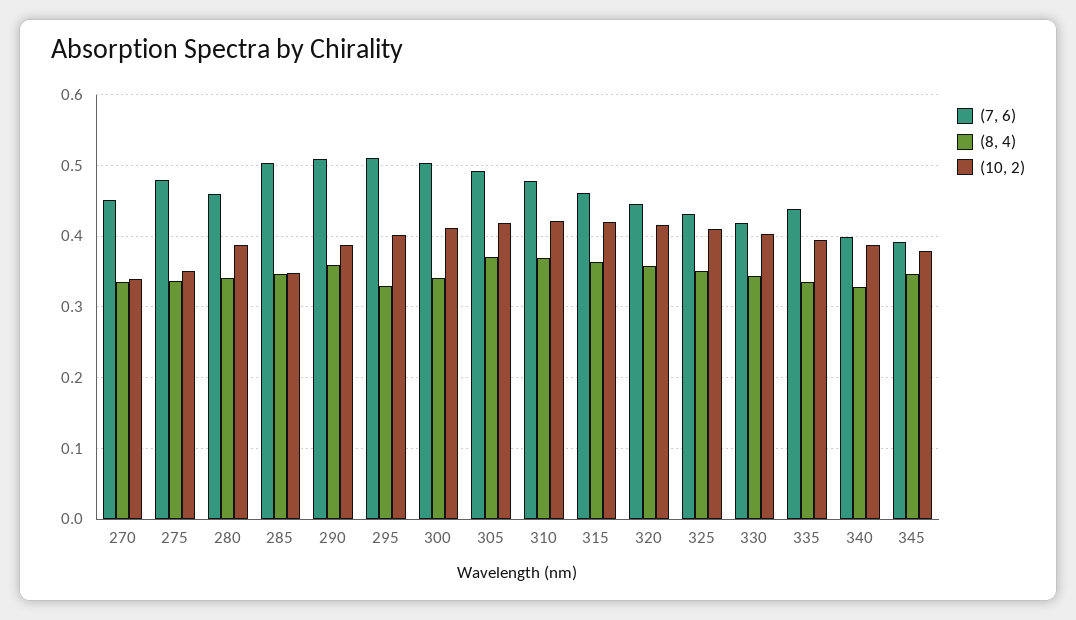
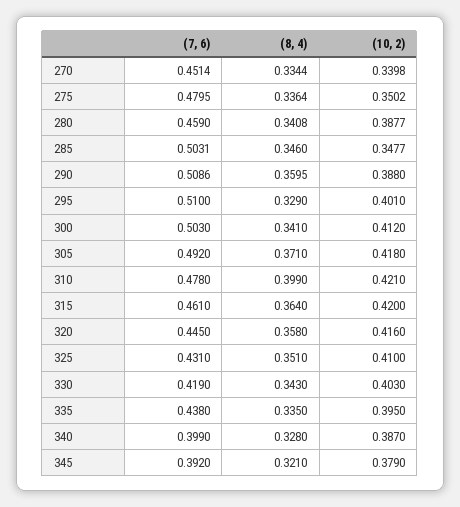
(8, 4), 310: 0.37 -> 0.399
(8, 4), 345: 0.35 -> 0.321

